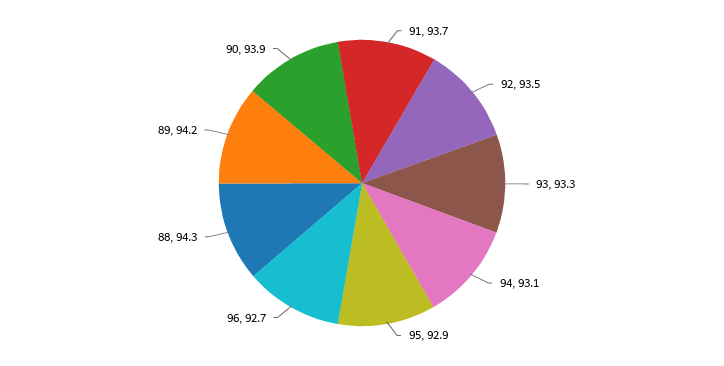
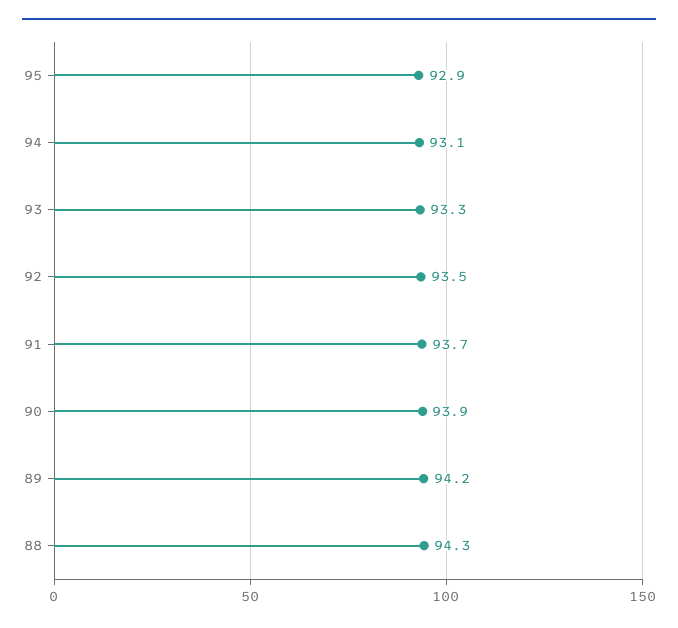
96: 92.7 -> none

